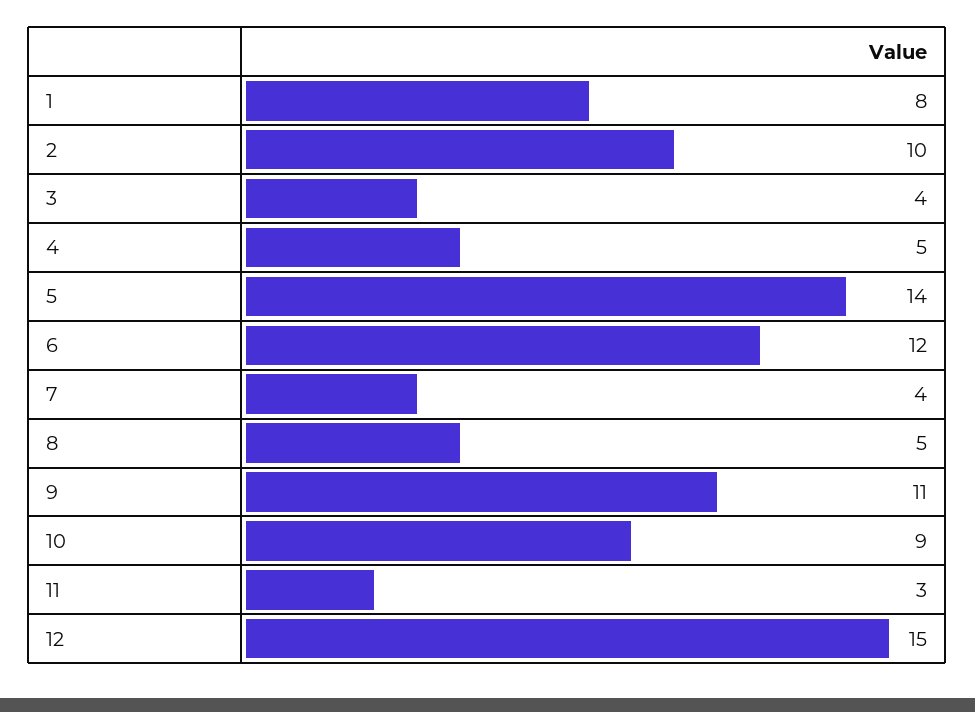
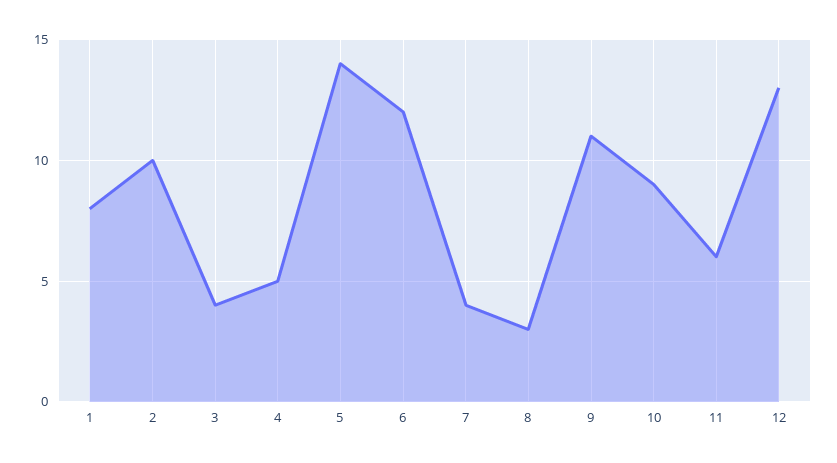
8: 5 -> 3
11: 3 -> 6
12: 15 -> 13

